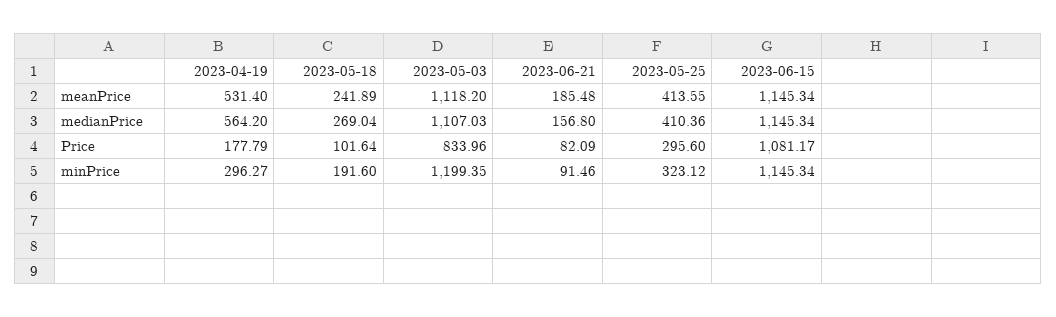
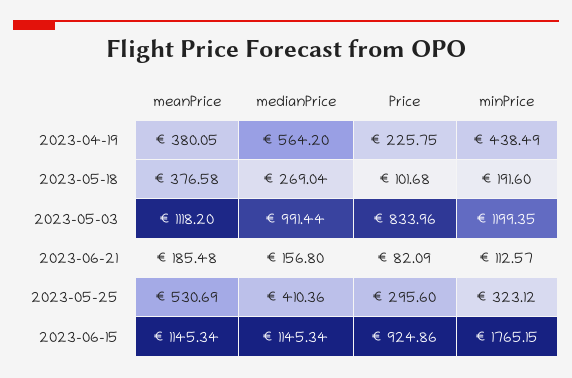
2023-04-19, meanPrice: 531.4 -> 380.05
2023-05-18, meanPrice: 241.89 -> 376.58
2023-05-25, meanPrice: 413.55 -> 530.69
2023-05-03, medianPrice: 1107.03 -> 991.44
2023-04-19, Price: 177.79 -> 225.75
2023-05-18, Price: 101.64 -> 101.68
2023-06-15, Price: 1081.17 -> 924.86
2023-04-19, minPrice: 296.27 -> 438.49
2023-06-21, minPrice: 91.46 -> 112.57
2023-06-15, minPrice: 1145.34 -> 1765.15

